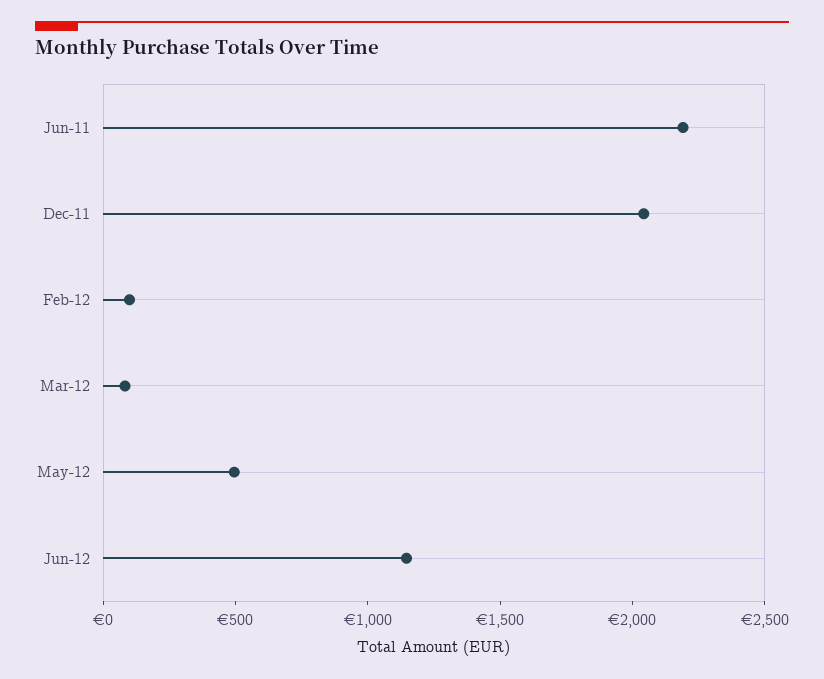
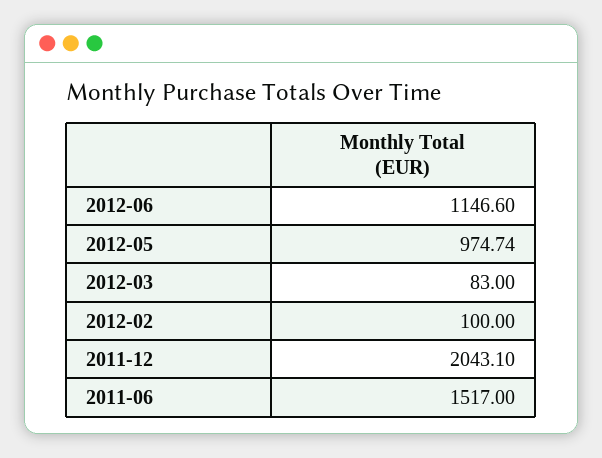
Jun-11: 2200 -> 1517
May-12: 500 -> 974.74

